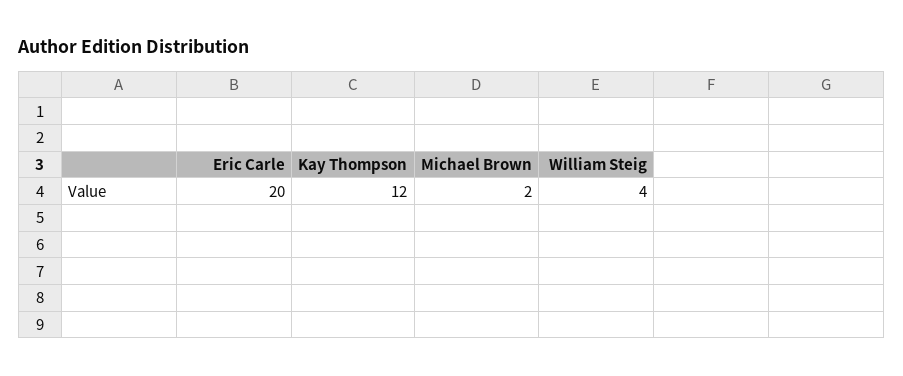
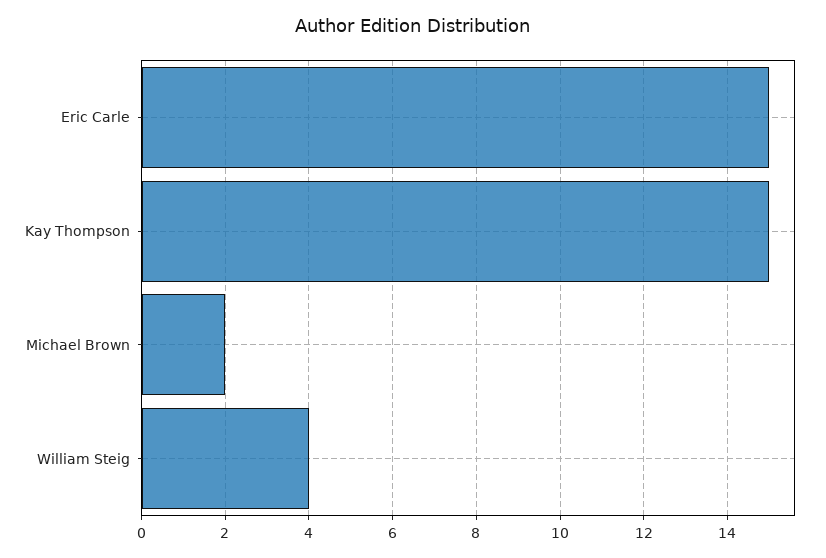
Eric Carle: 20 -> 15
Kay Thompson: 12 -> 15

